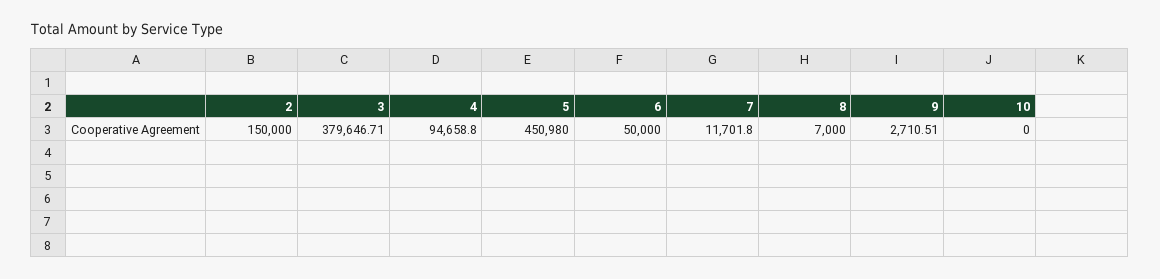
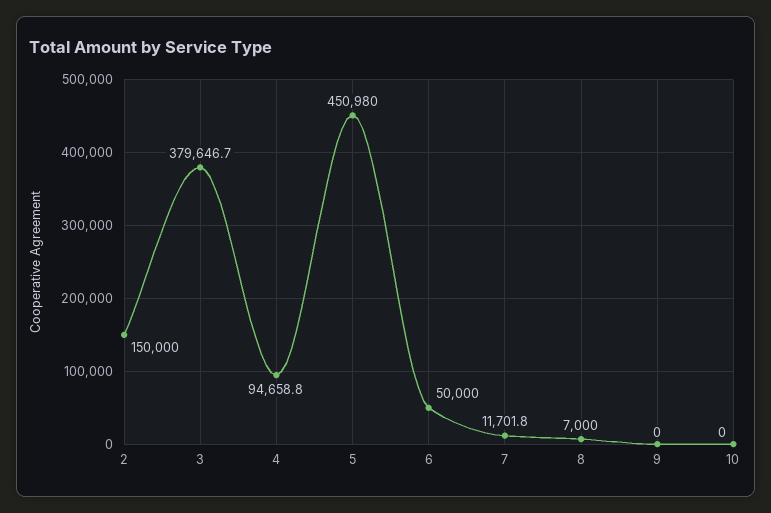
9: 2710.51 -> 0

